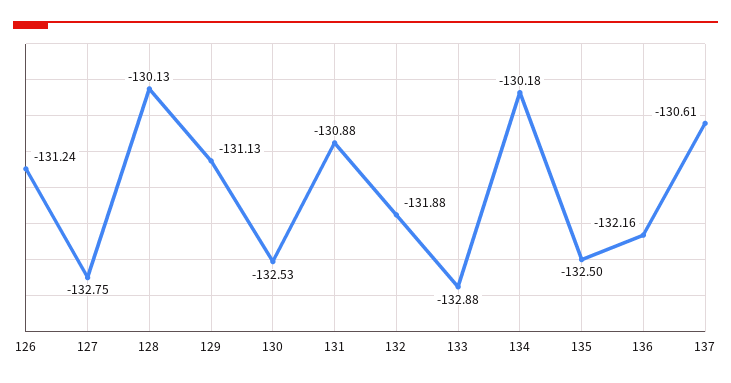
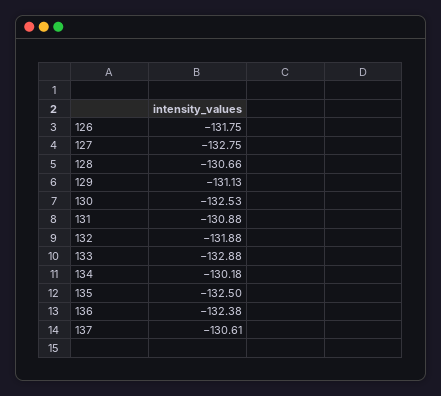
126: -131.24 -> -131.75
128: -130.13 -> -130.66
136: -132.16 -> -132.38

